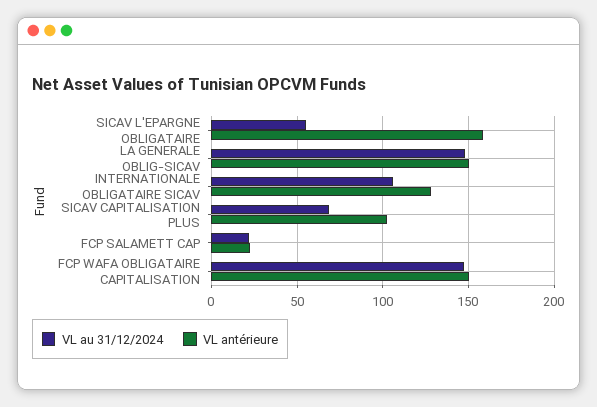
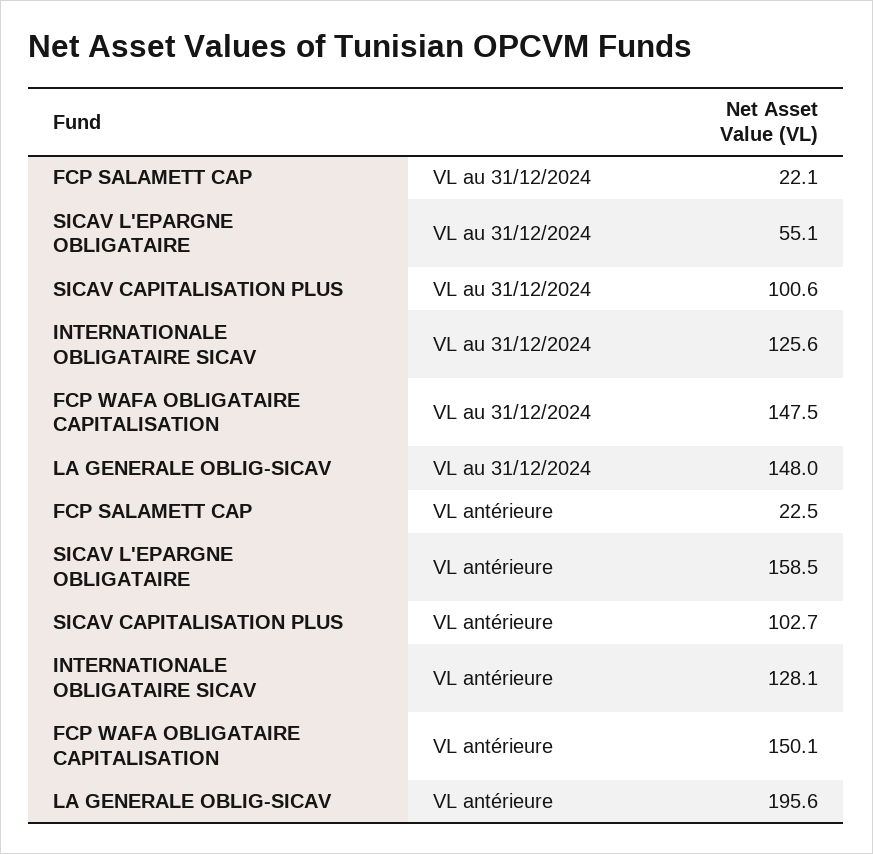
VL antérieure, LA GENERALE OBLIG-SICAV: 150 -> 195.6
VL au 31/12/2024, INTERNATIONALE OBLIGATAIRE SICAV: 105 -> 125.6
VL au 31/12/2024, SICAV CAPITALISATION PLUS: 70 -> 100.6

